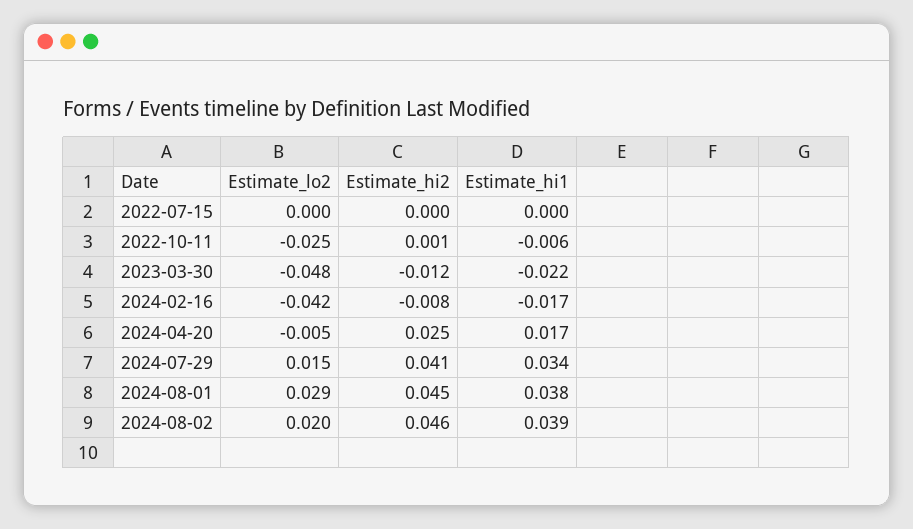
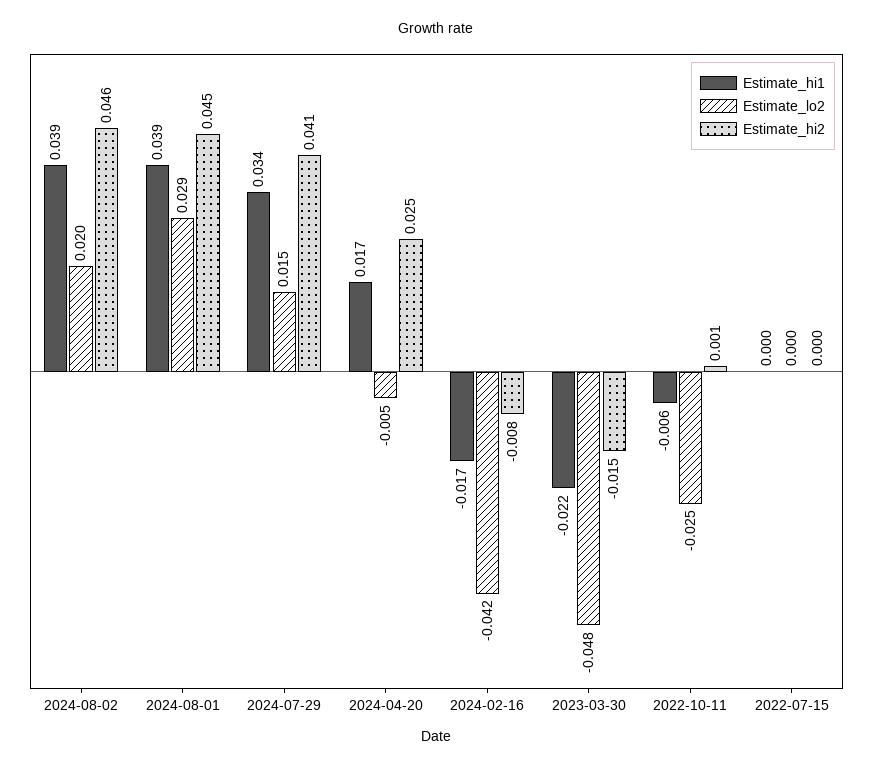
Estimate_hi2, 2023-03-30: -0.012 -> -0.015
Estimate_hi1, 2024-08-01: 0.038 -> 0.039

